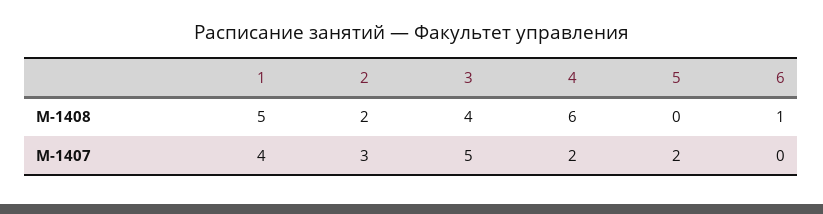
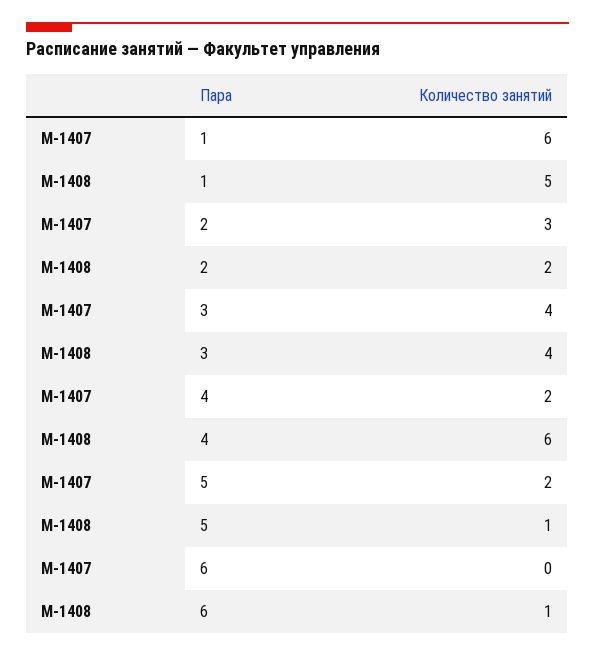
5, М-1408: 0 -> 1
1, М-1407: 4 -> 6
3, М-1407: 5 -> 4

